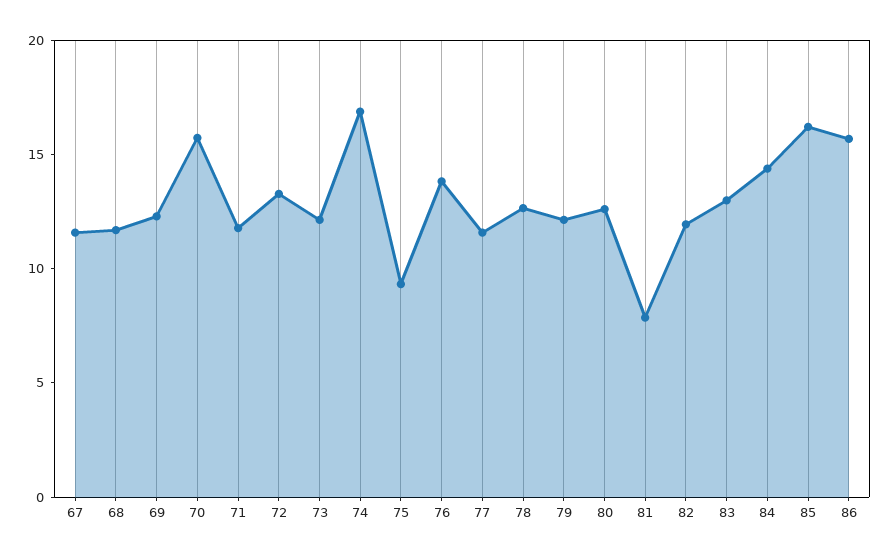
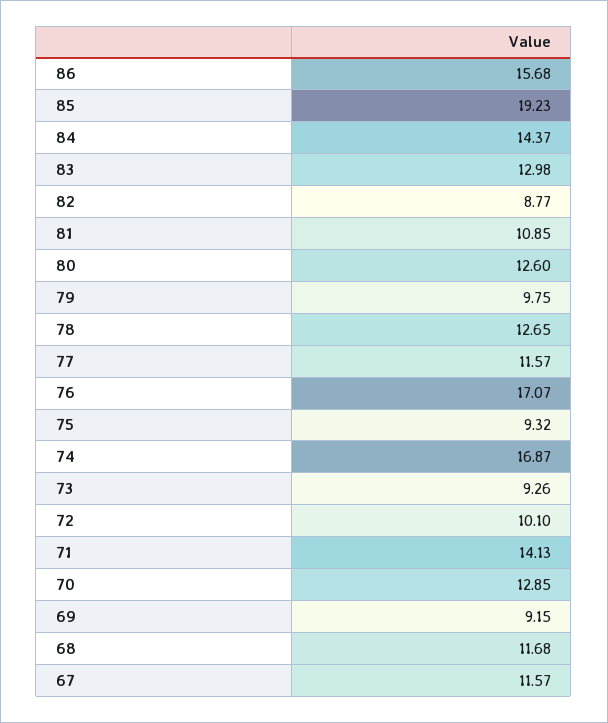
69: 12 -> 9.15
70: 16 -> 12.85
71: 12 -> 14.13
72: 13 -> 10.1
73: 12 -> 9.26
76: 14 -> 17.07
79: 12 -> 9.75
81: 8 -> 10.85
82: 12 -> 8.77
85: 16 -> 19.23

